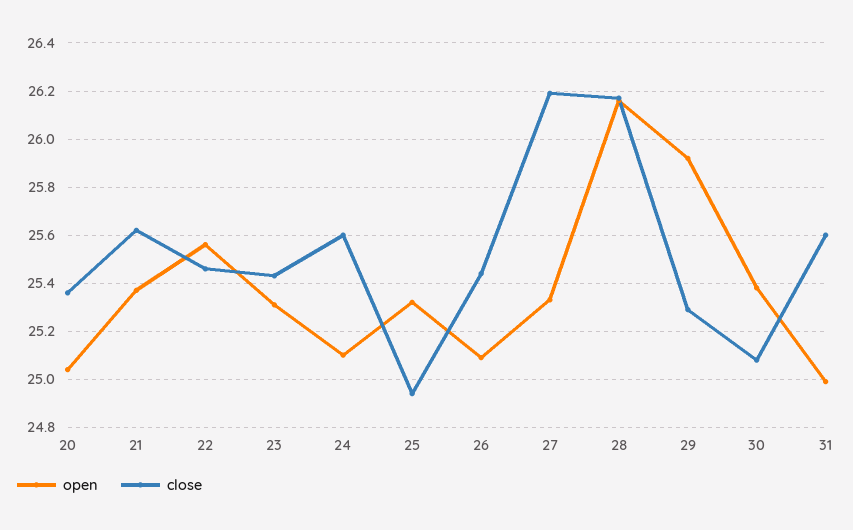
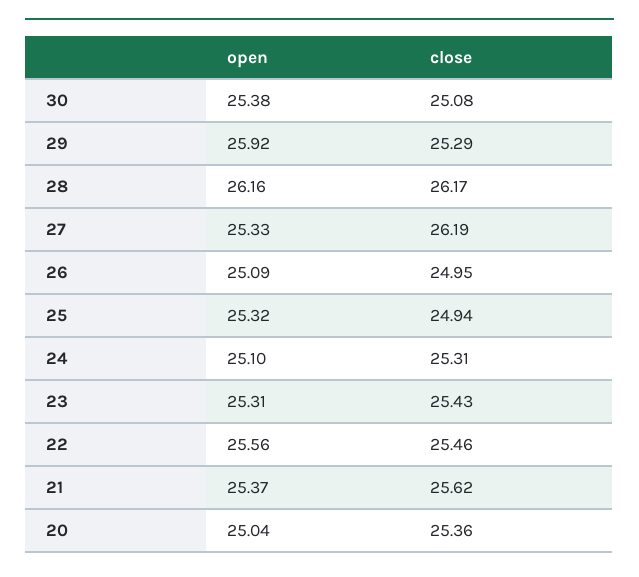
close, 24: 25.6 -> 25.31
close, 26: 25.45 -> 24.95
open, 31: 25 -> none
close, 31: 25.6 -> none

